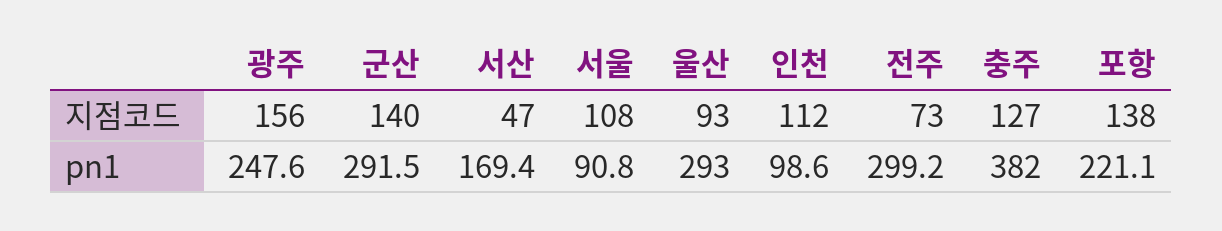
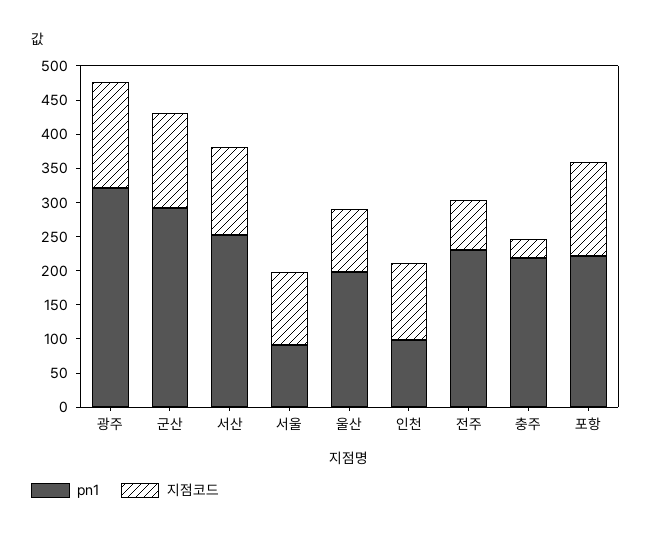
지점코드, 서산: 47 -> 125
지점코드, 충주: 127 -> 25
pn1, 광주: 247.6 -> 325
pn1, 서산: 169.4 -> 250
pn1, 울산: 293 -> 200
pn1, 전주: 299.2 -> 225
pn1, 충주: 382 -> 225

